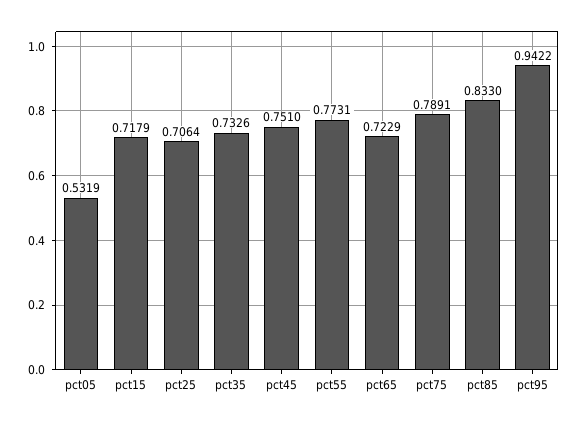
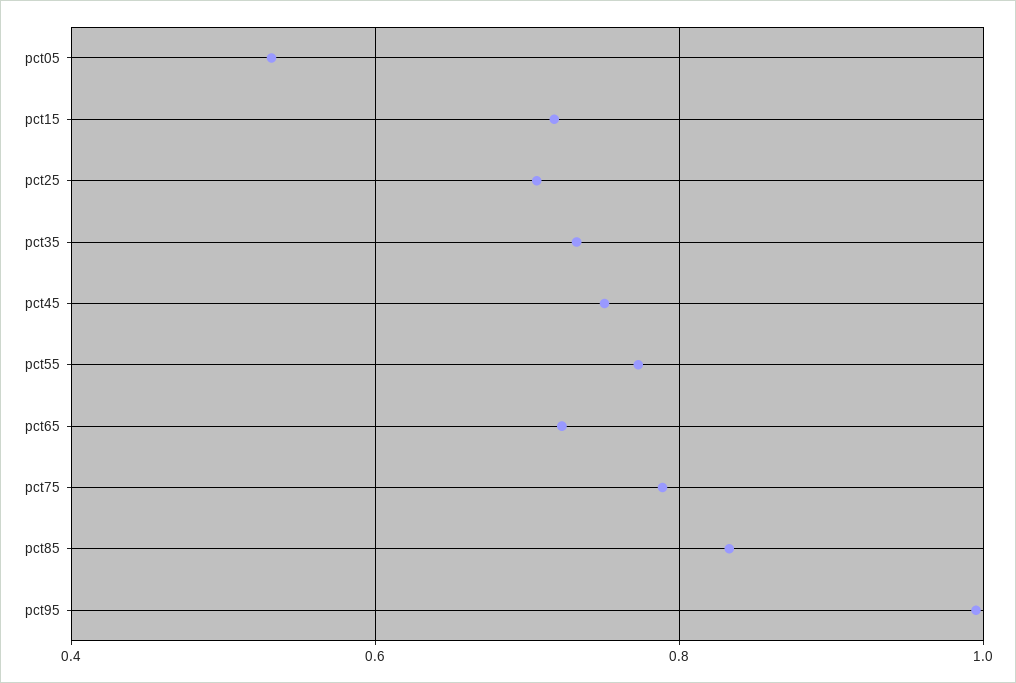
pct95: 0.9422 -> 1

